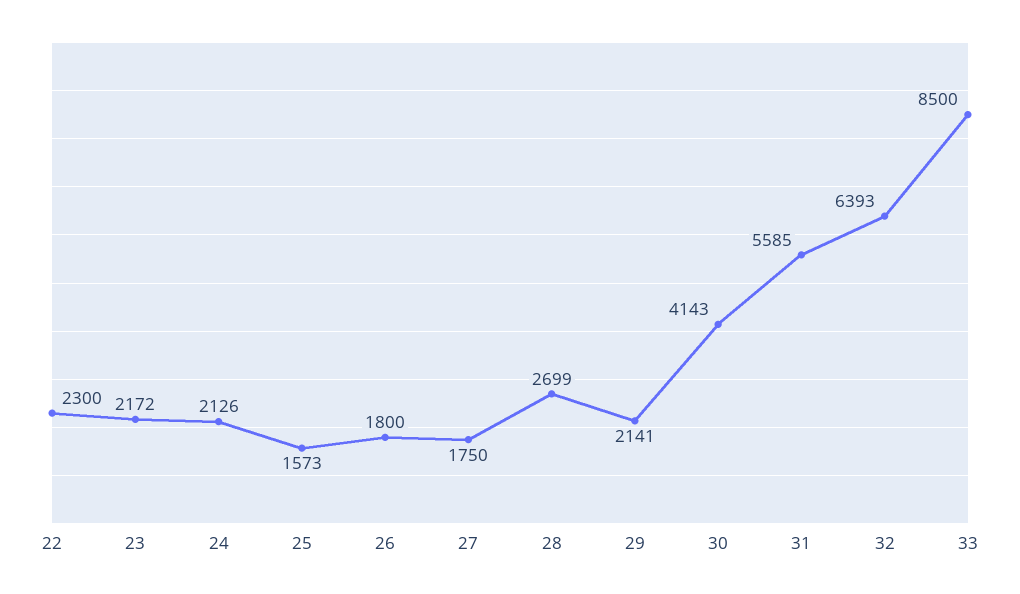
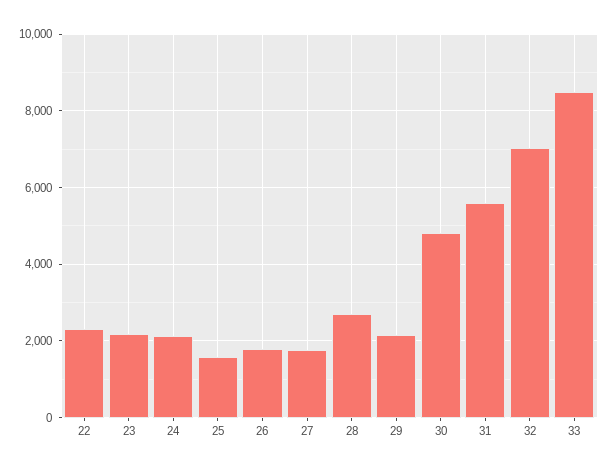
30: 4143 -> 4800
32: 6393 -> 7000

